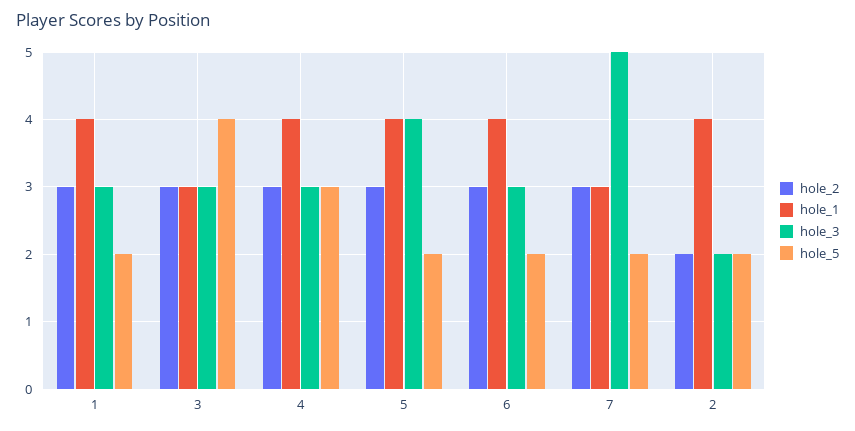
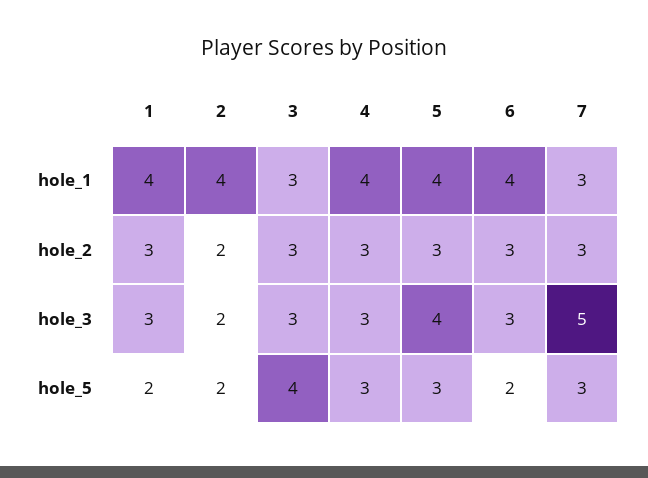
hole_5, 5: 2 -> 3
hole_5, 7: 2 -> 3

